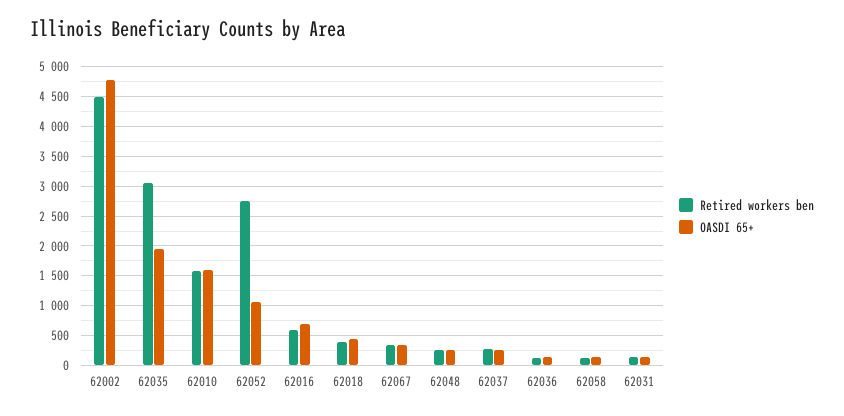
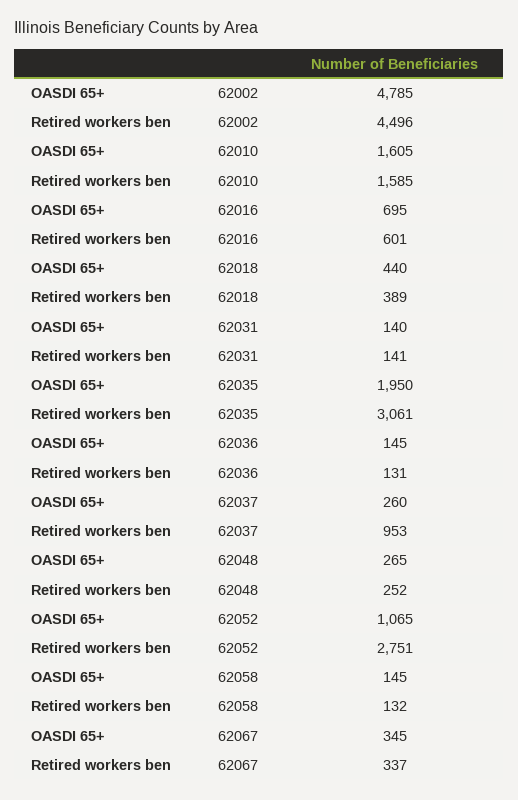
Retired workers ben, 62037: 250 -> 953

